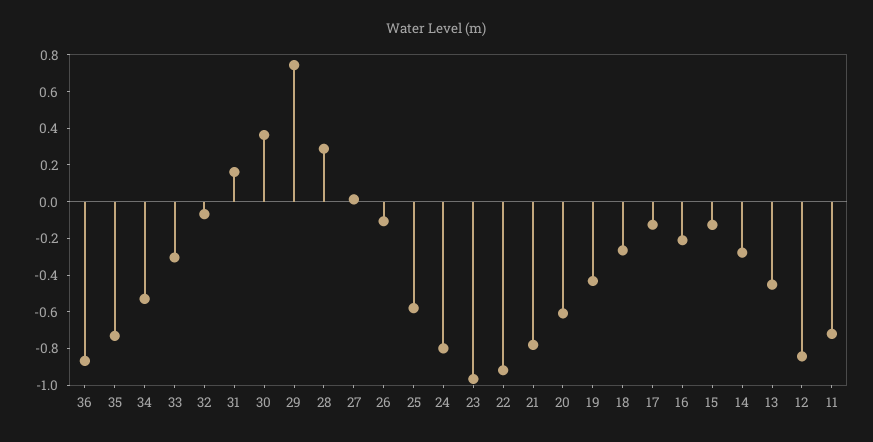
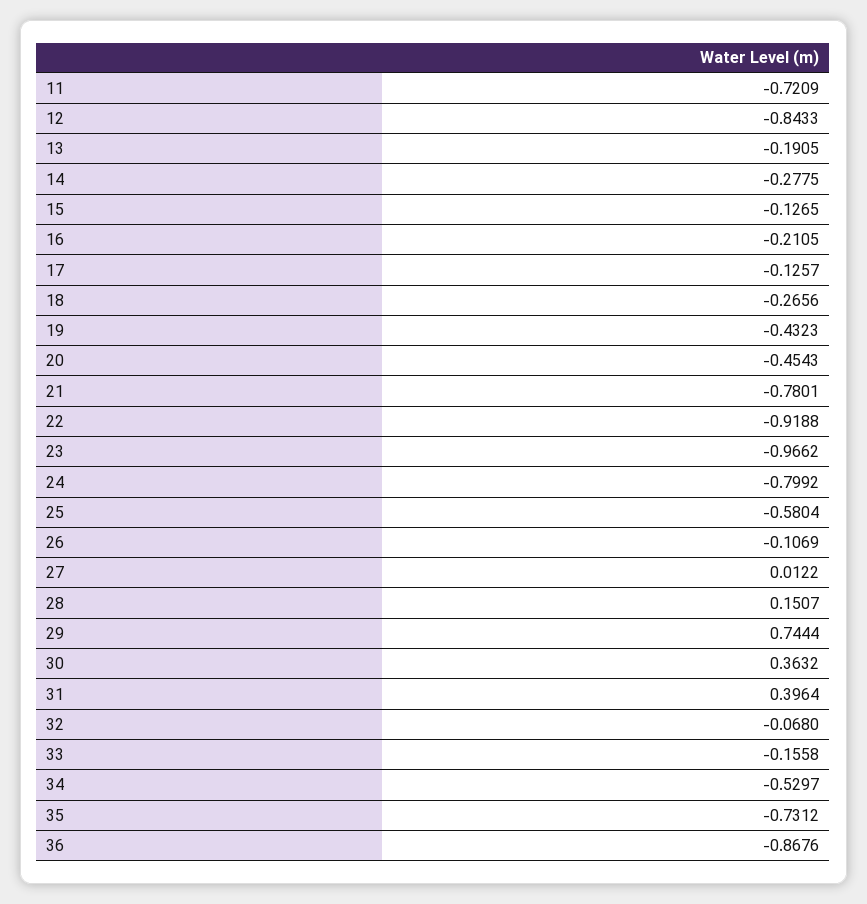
33: -0.3 -> -0.1558
31: 0.15 -> 0.3964
28: 0.3 -> 0.1507
20: -0.6 -> -0.4543
13: -0.45 -> -0.1905

